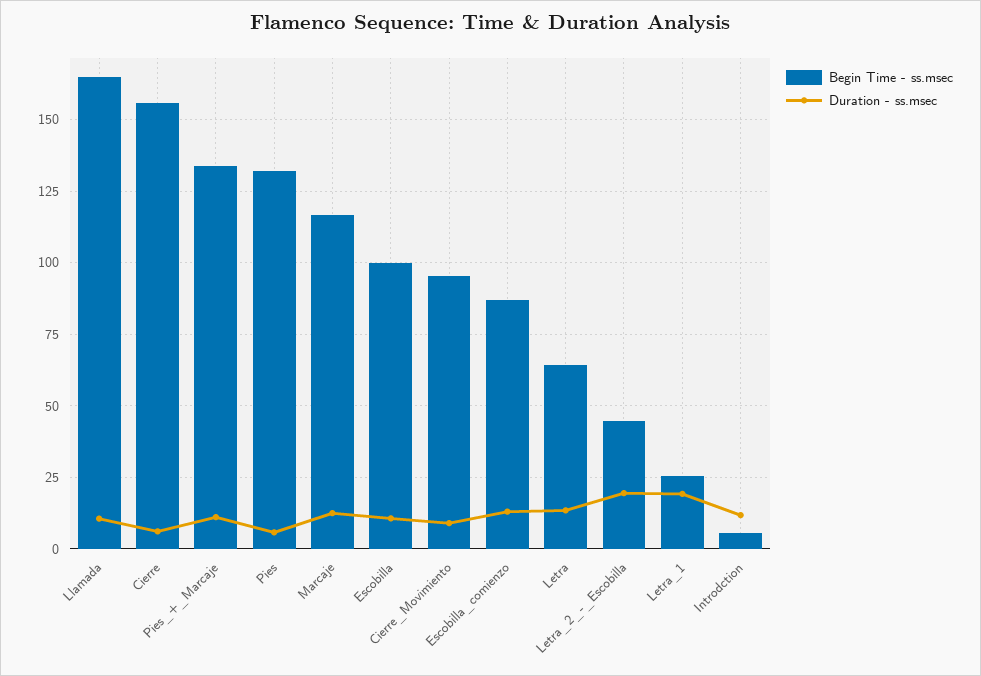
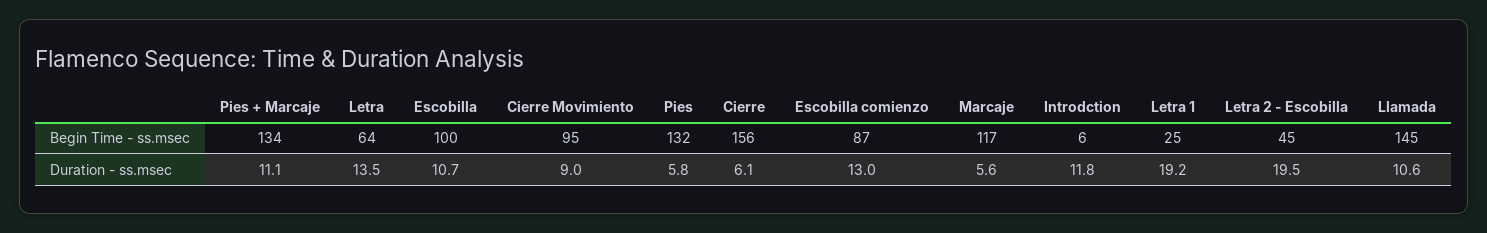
Begin Time - ss.msec, Llamada: 165 -> 145
Duration - ss.msec, Marcaje: 12.5 -> 5.6

